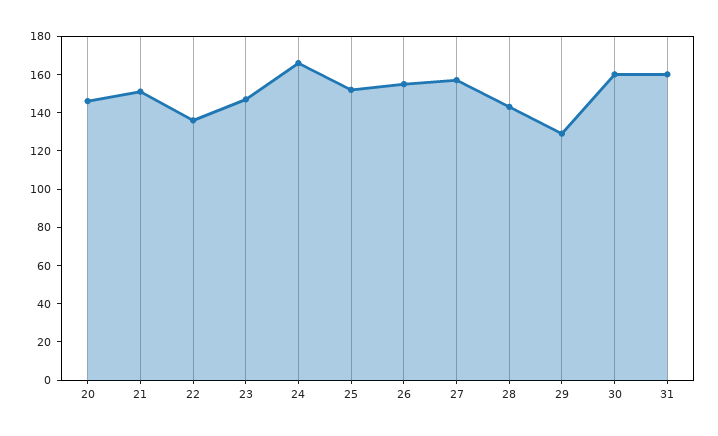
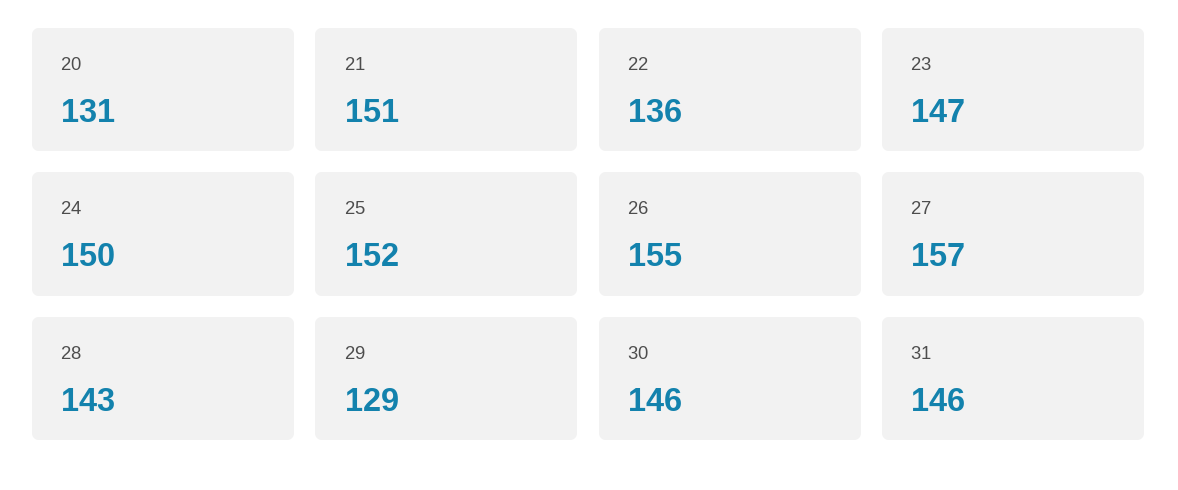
20: 145 -> 131
24: 165 -> 150
30: 160 -> 146
31: 160 -> 146

